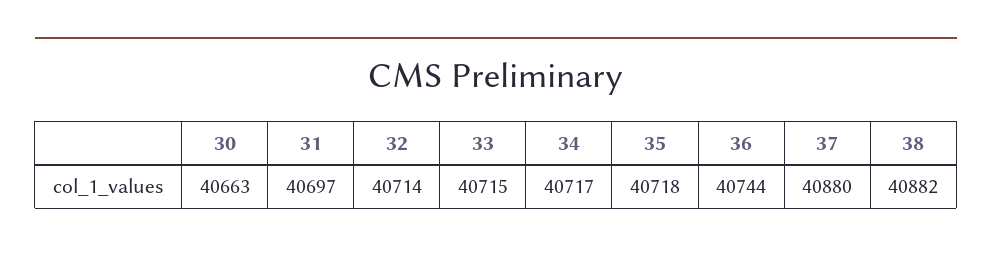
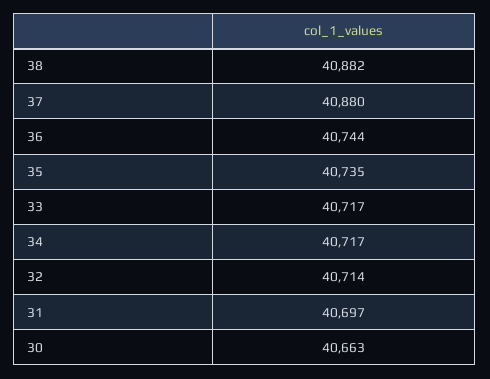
33: 40715 -> 40717
35: 40718 -> 40735

